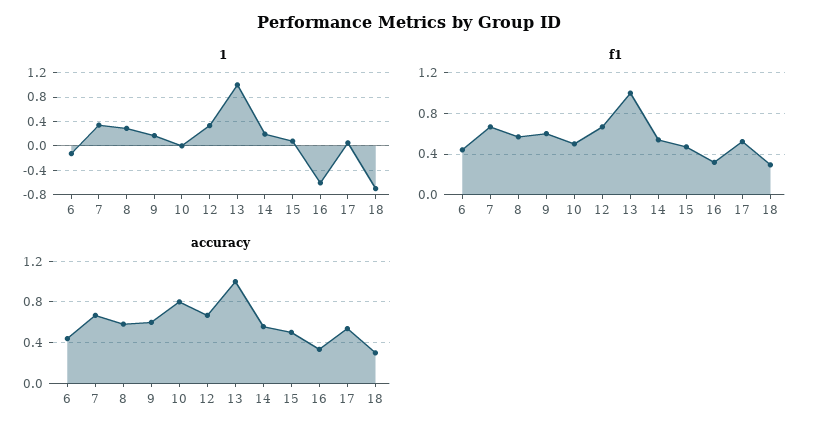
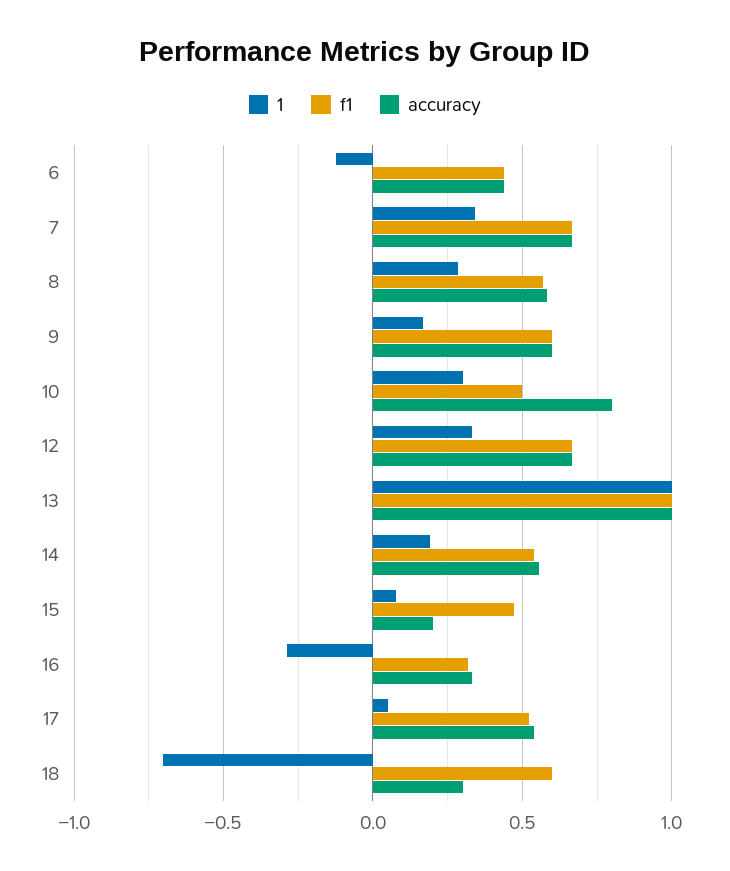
1, 10: 0 -> 0.3
1, 16: -0.6 -> -0.3
f1, 18: 0.3 -> 0.6
accuracy, 15: 0.5 -> 0.2

